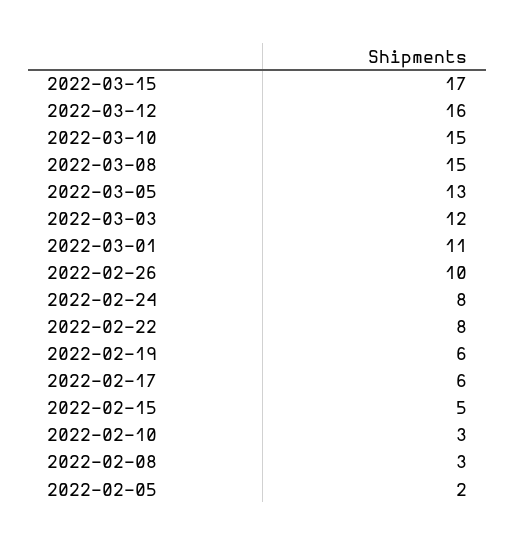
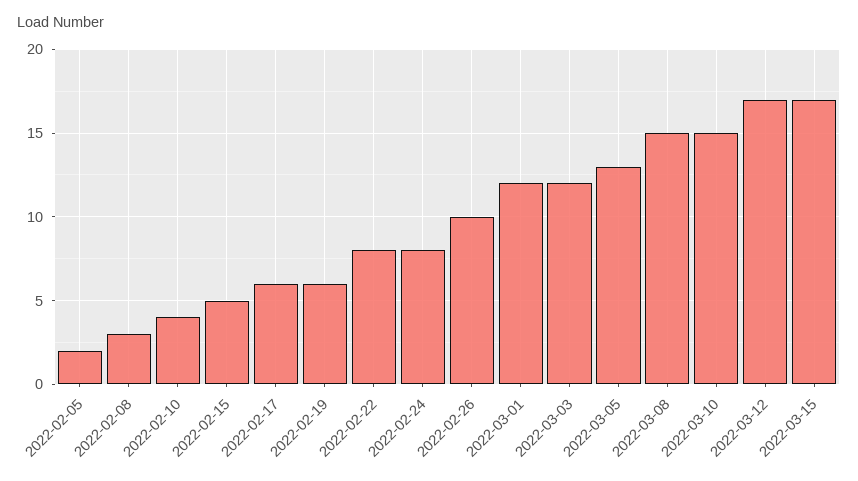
2022-03-12: 16 -> 17
2022-03-01: 11 -> 12
2022-02-10: 3 -> 4

